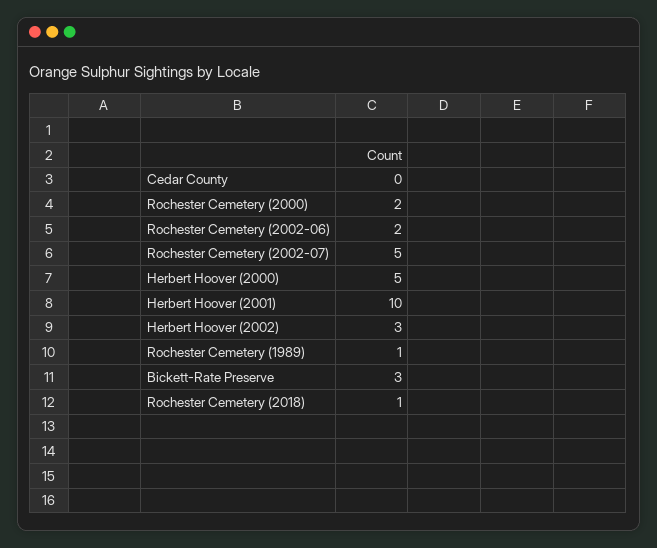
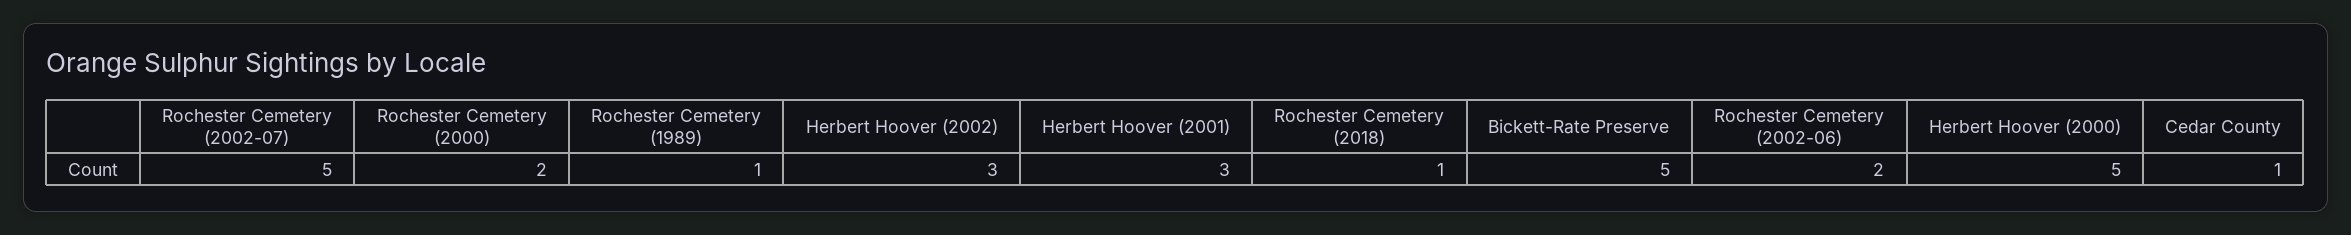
Cedar County: 0 -> 1
Herbert Hoover (2001): 10 -> 3
Bickett-Rate Preserve: 3 -> 5

